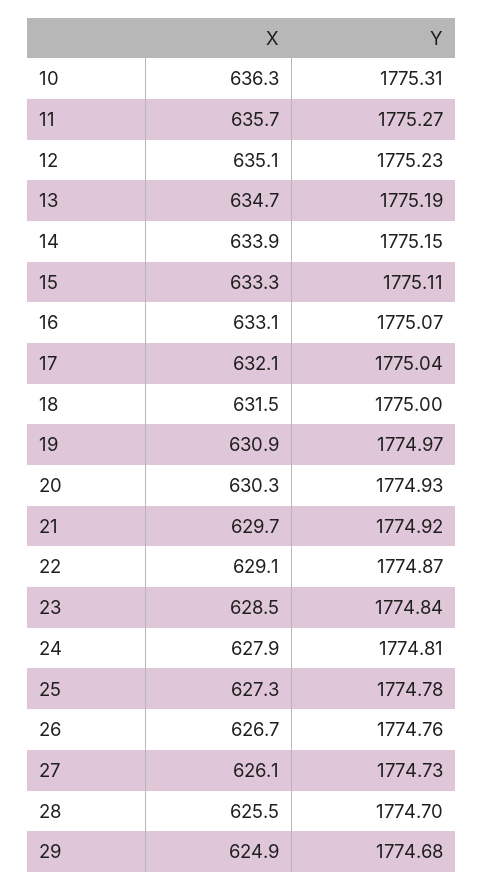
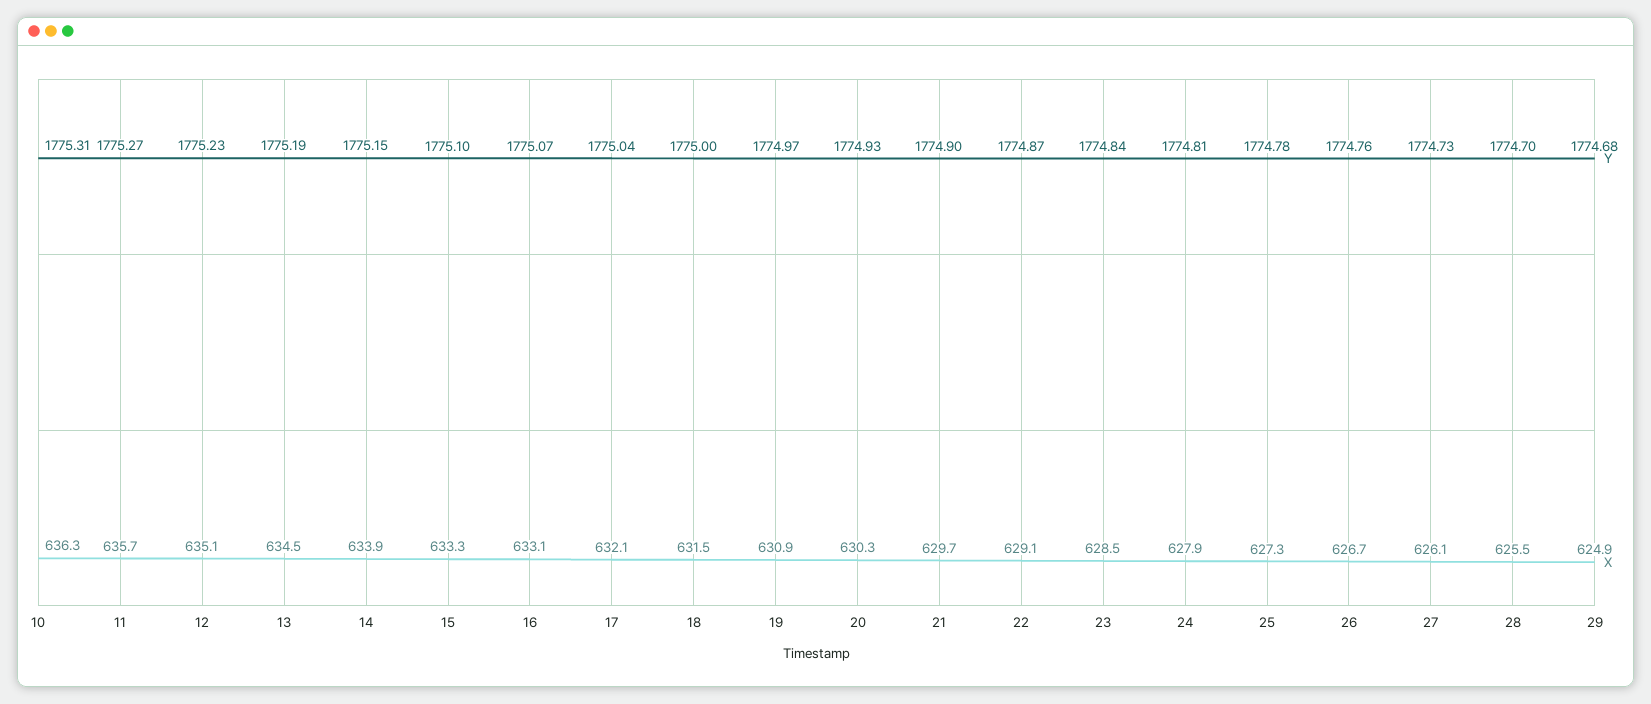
X, 13: 634.7 -> 634.5
Y, 15: 1775.11 -> 1775.1
Y, 21: 1774.92 -> 1774.9

